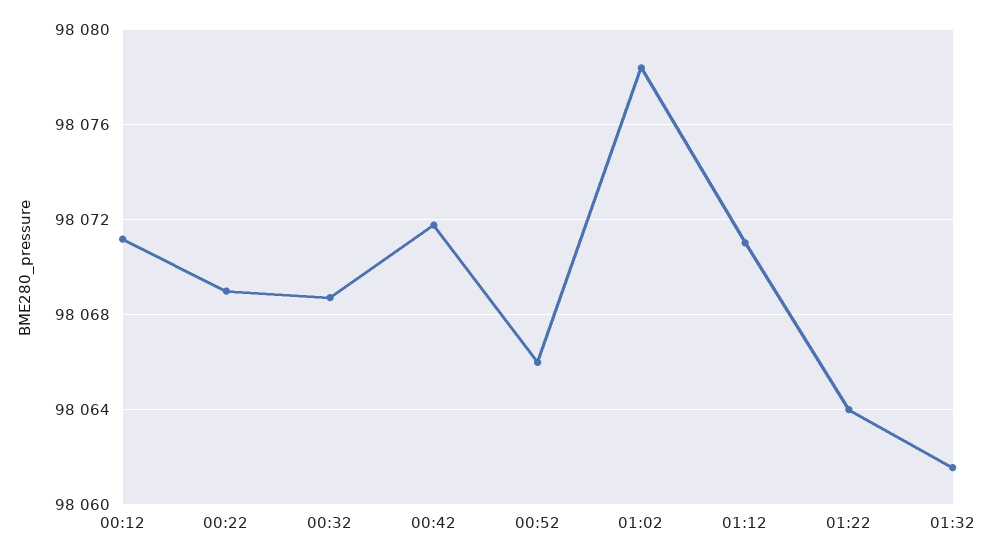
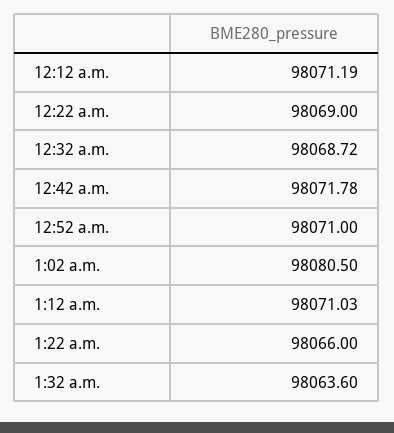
00:52: 98066 -> 98071
01:02: 98078.5 -> 98080.5
01:22: 98064 -> 98066
01:32: 98061.5 -> 98063.6

